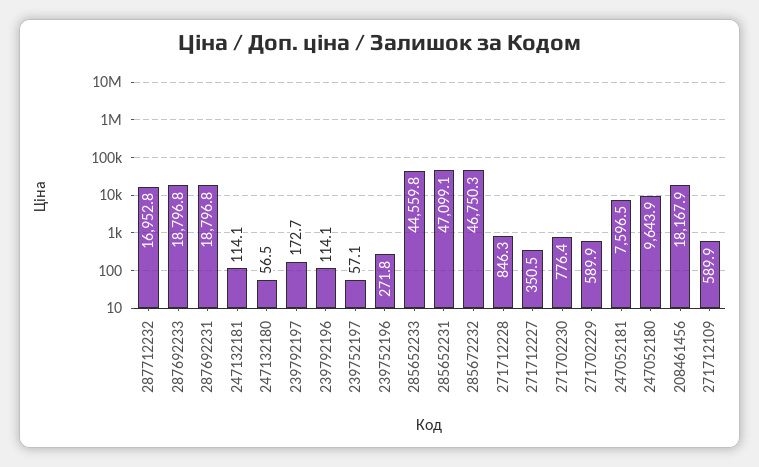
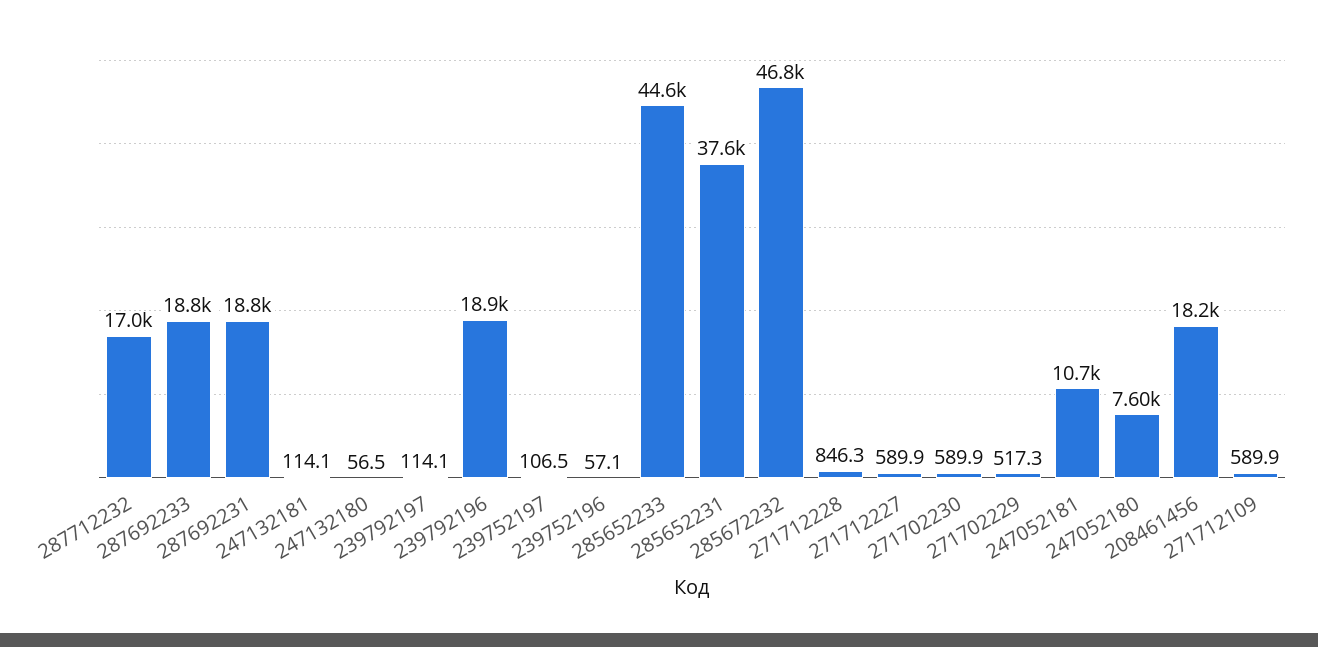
239792197: 172.7 -> 114.1
239792196: 114.1 -> 18900
239752197: 57.1 -> 106.5
239752196: 271.8 -> 57.1
285652231: 47099.1 -> 37600
271712227: 350.5 -> 589.9
271702230: 776.4 -> 589.9
271702229: 589.9 -> 517.3
247052181: 7596.5 -> 10700
247052180: 9643.9 -> 7600

